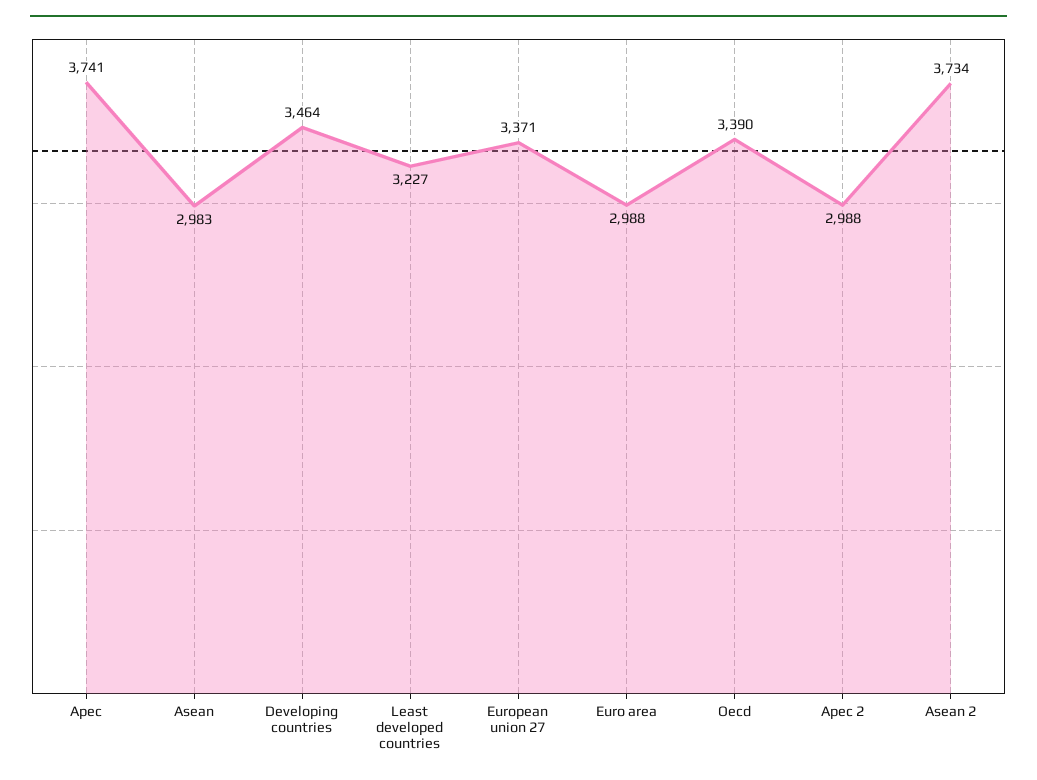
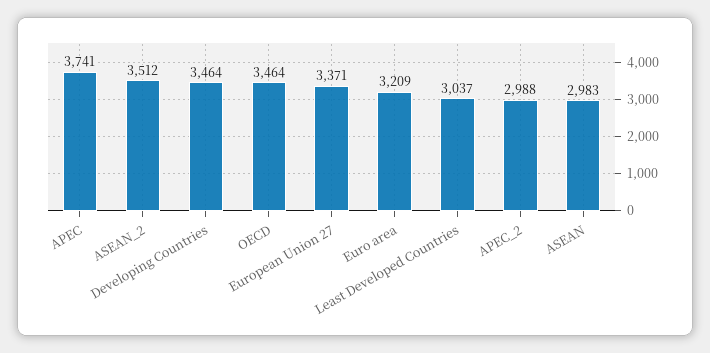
Least developed countries: 3227 -> 3037
Euro area: 2988 -> 3209
Oecd: 3390 -> 3464
Asean 2: 3734 -> 3512

